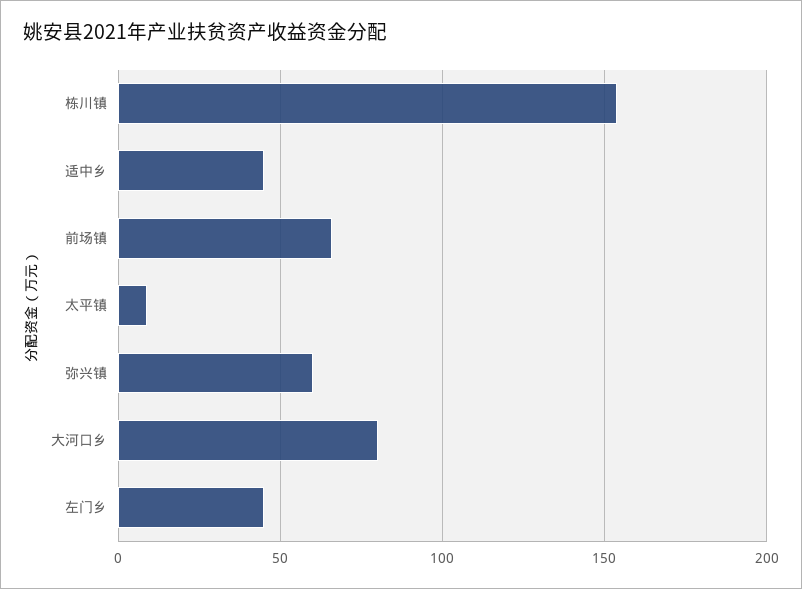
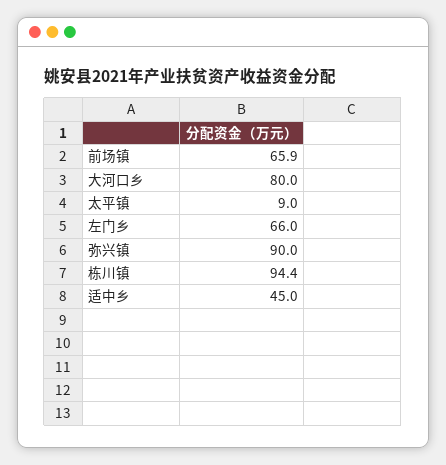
栋川镇: 155 -> 94.4
弥兴镇: 60 -> 90
左门乡: 45 -> 66

